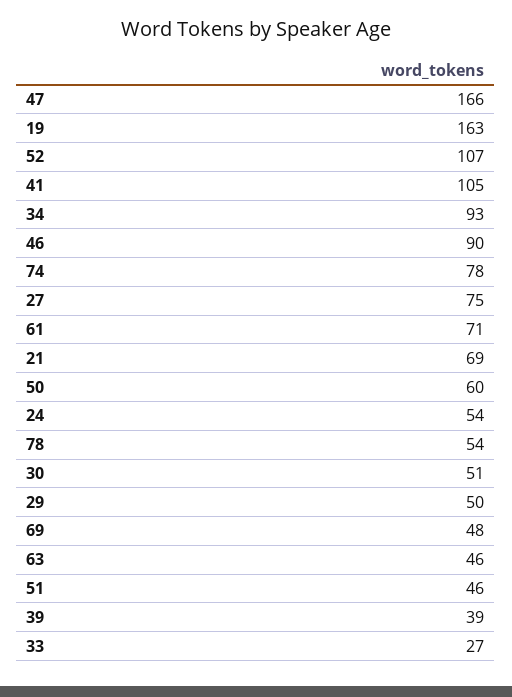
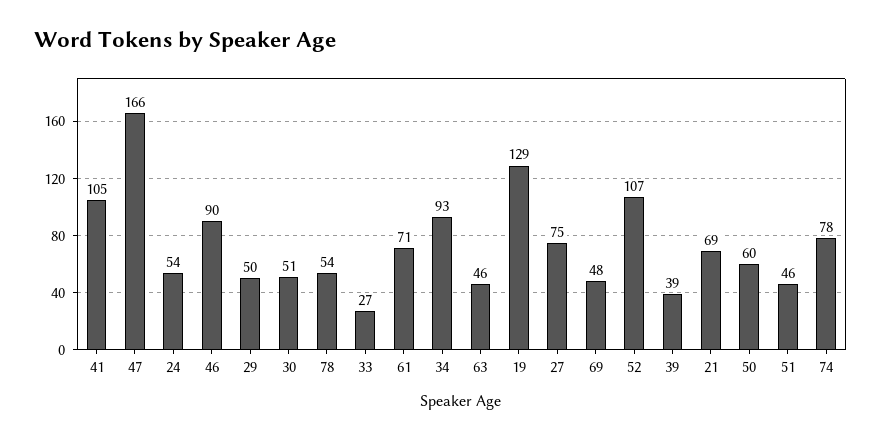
19: 163 -> 129

